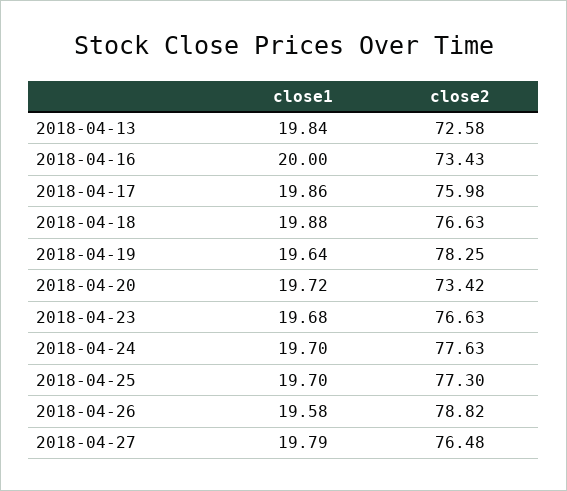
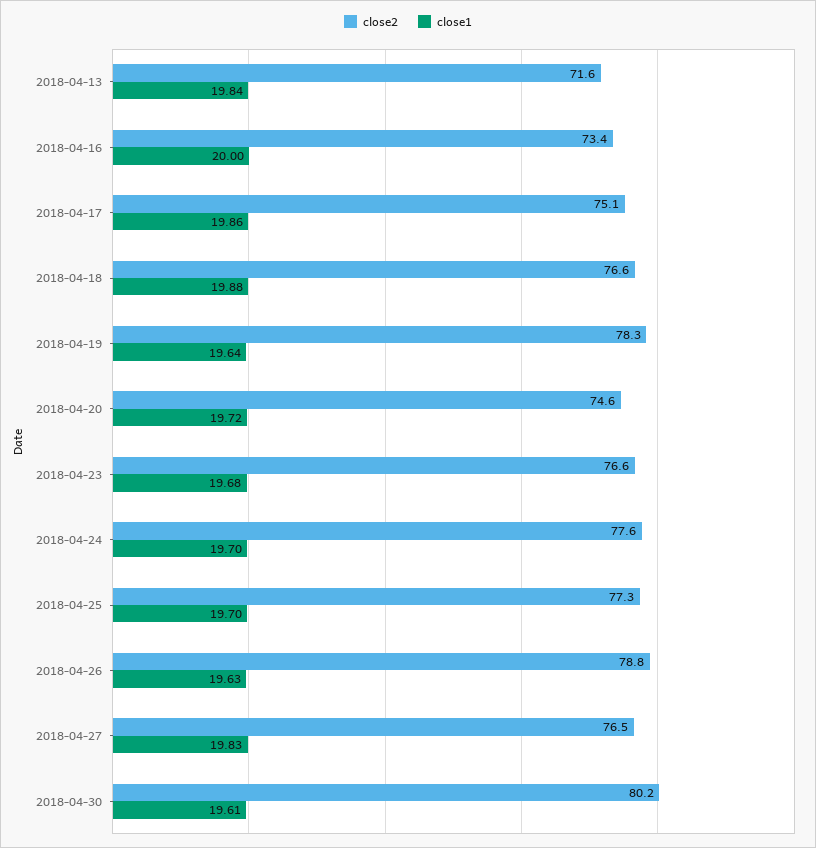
close2, 2018-04-13: 72.58 -> 71.6
close2, 2018-04-17: 75.98 -> 75.1
close2, 2018-04-20: 73.42 -> 74.6
close1, 2018-04-26: 19.58 -> 19.63
close1, 2018-04-27: 19.79 -> 19.83
close2, 2018-04-30: none -> 80.2
close1, 2018-04-30: none -> 19.61

